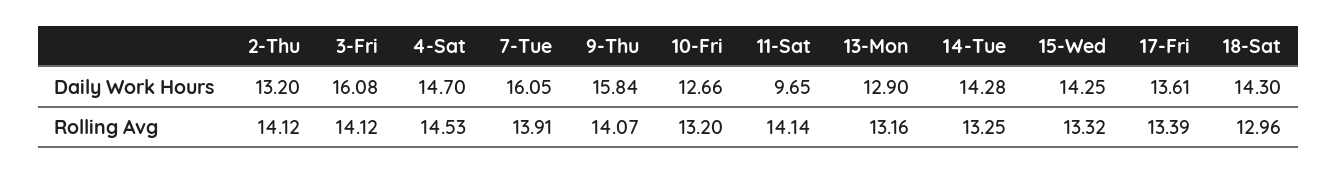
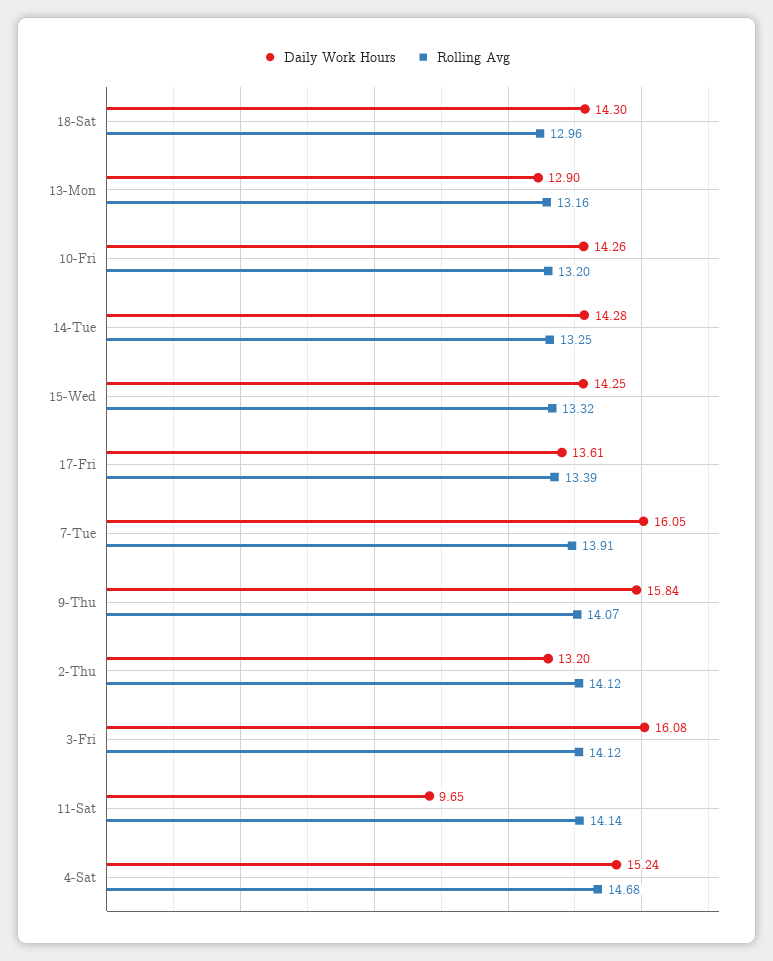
Daily Work Hours, 4-Sat: 14.7 -> 15.24
Daily Work Hours, 10-Fri: 12.66 -> 14.26
Rolling Avg, 4-Sat: 14.53 -> 14.68

